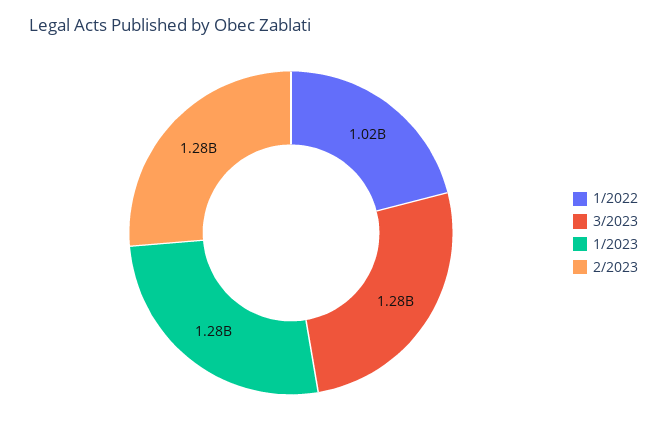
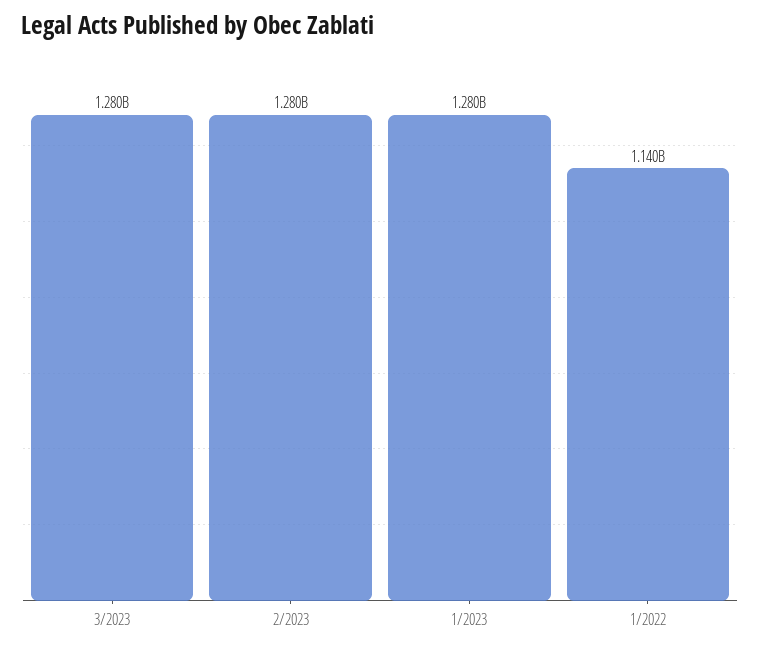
1/2022: 1020000000 -> 1140000000

